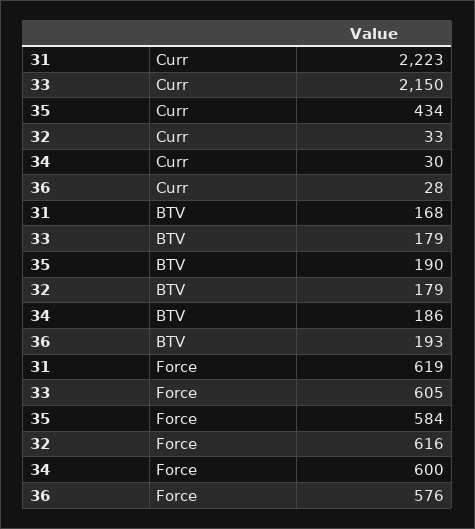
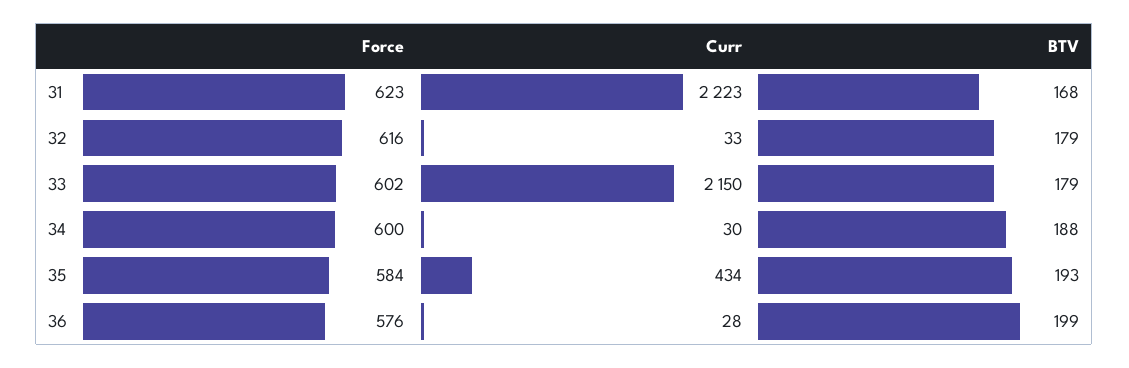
35, BTV: 190 -> 193
34, BTV: 186 -> 188
36, BTV: 193 -> 199
31, Force: 619 -> 623
33, Force: 605 -> 602

